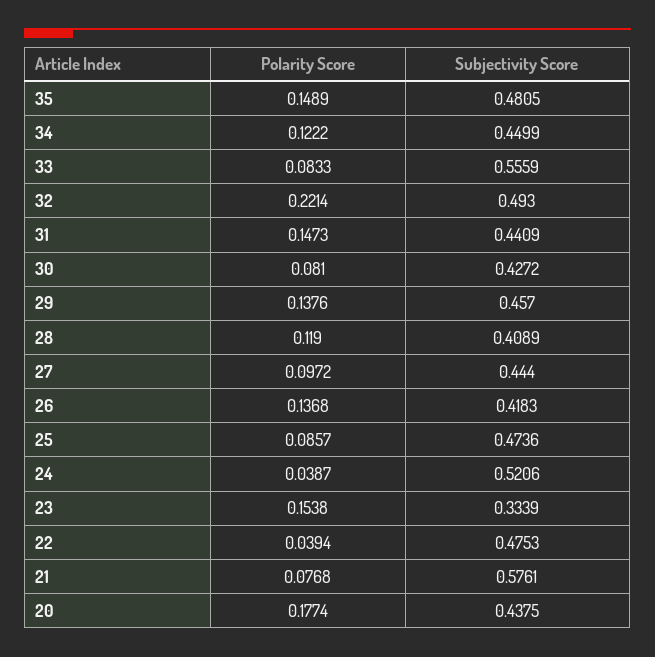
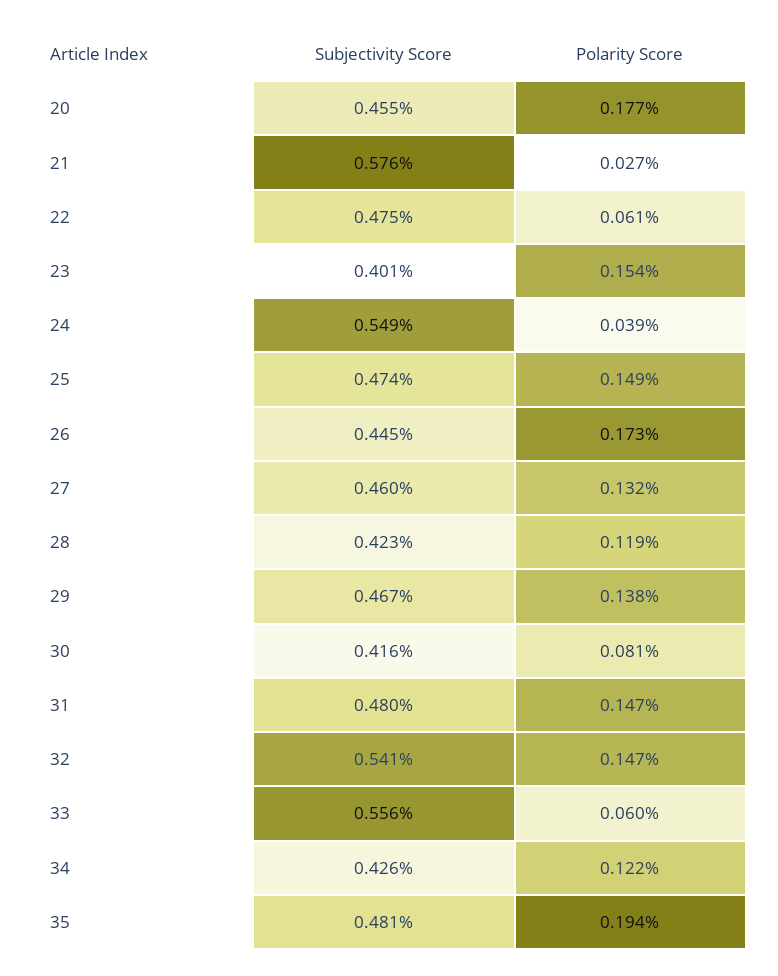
Polarity Score, 35: 0.1489 -> 0.194
Subjectivity Score, 34: 0.4499 -> 0.426
Polarity Score, 33: 0.0833 -> 0.06
Polarity Score, 32: 0.2214 -> 0.147
Subjectivity Score, 32: 0.493 -> 0.541
Subjectivity Score, 31: 0.4409 -> 0.48
Subjectivity Score, 30: 0.4272 -> 0.416
Subjectivity Score, 29: 0.457 -> 0.467
Subjectivity Score, 28: 0.4089 -> 0.423
Polarity Score, 27: 0.0972 -> 0.132
Subjectivity Score, 27: 0.444 -> 0.46
Polarity Score, 26: 0.1368 -> 0.173
Subjectivity Score, 26: 0.4183 -> 0.445
Polarity Score, 25: 0.0857 -> 0.149
Subjectivity Score, 24: 0.5206 -> 0.549
Subjectivity Score, 23: 0.3339 -> 0.401
Polarity Score, 22: 0.0394 -> 0.061
Polarity Score, 21: 0.0768 -> 0.027
Subjectivity Score, 20: 0.4375 -> 0.455

